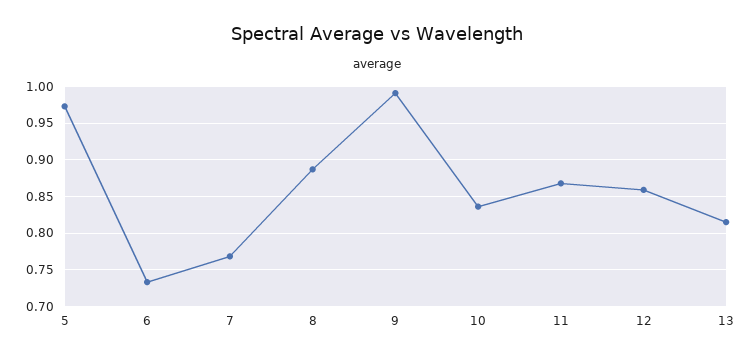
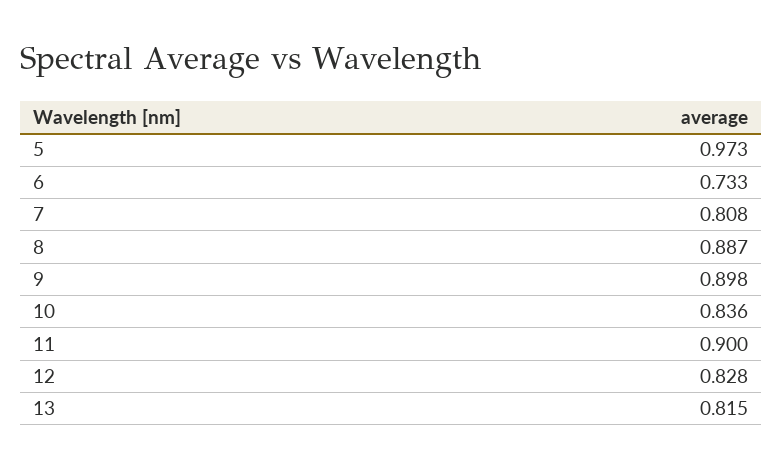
7: 0.77 -> 0.808
9: 0.99 -> 0.898
11: 0.87 -> 0.9
12: 0.86 -> 0.828

